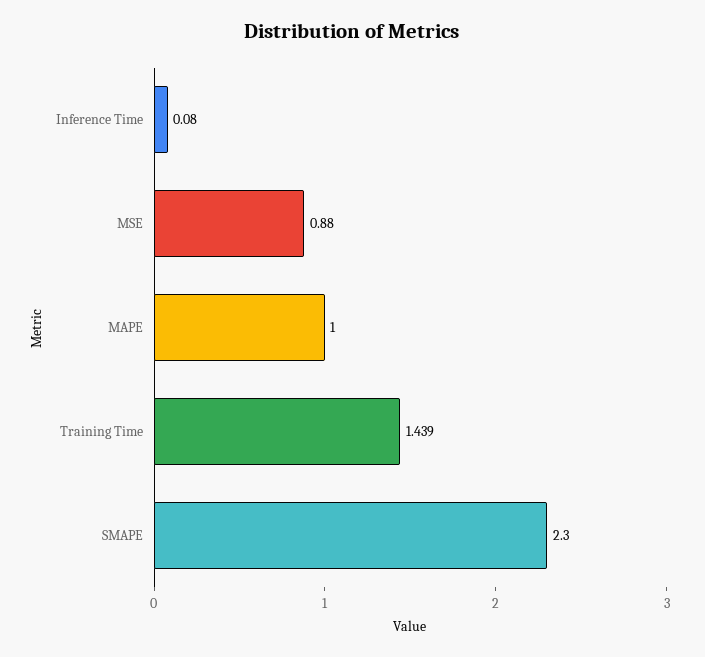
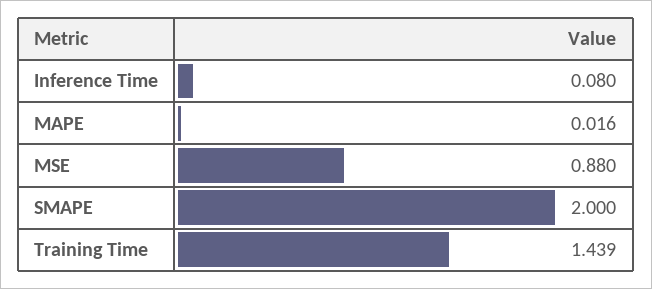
MAPE: 1 -> 0.016
SMAPE: 2.3 -> 2

